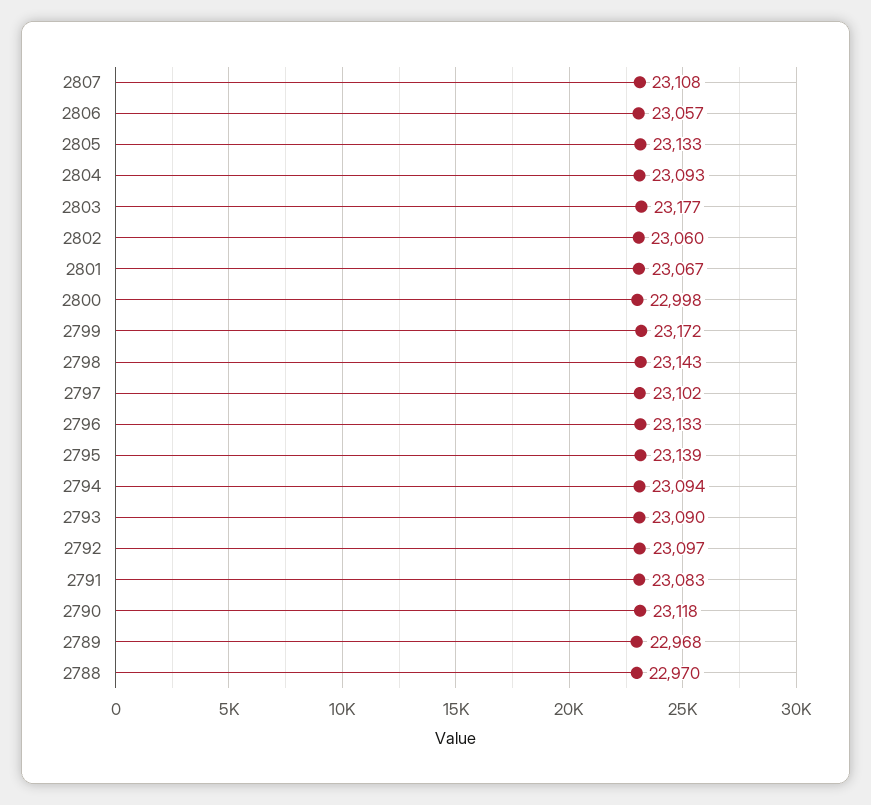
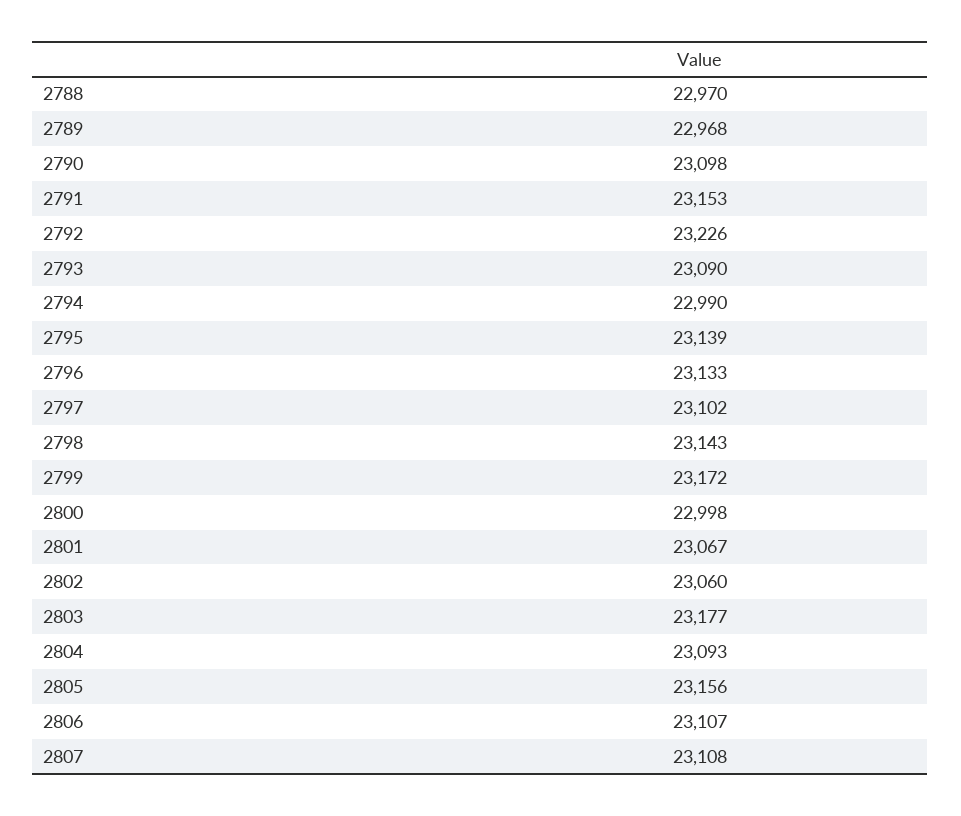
2806: 23057 -> 23107
2805: 23133 -> 23156
2794: 23094 -> 22990
2792: 23097 -> 23226
2791: 23083 -> 23153
2790: 23118 -> 23098

